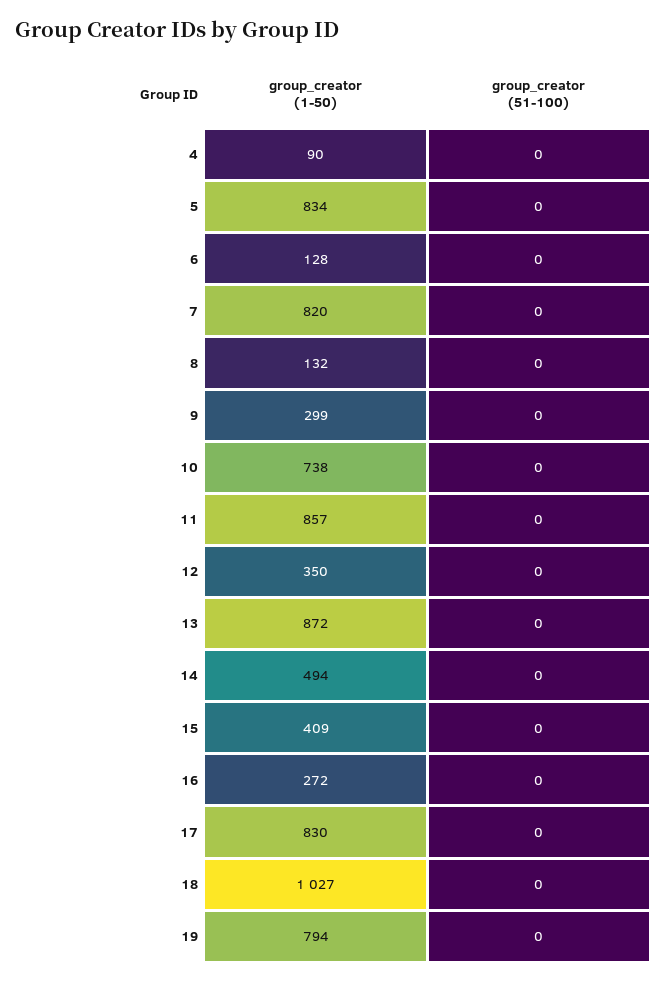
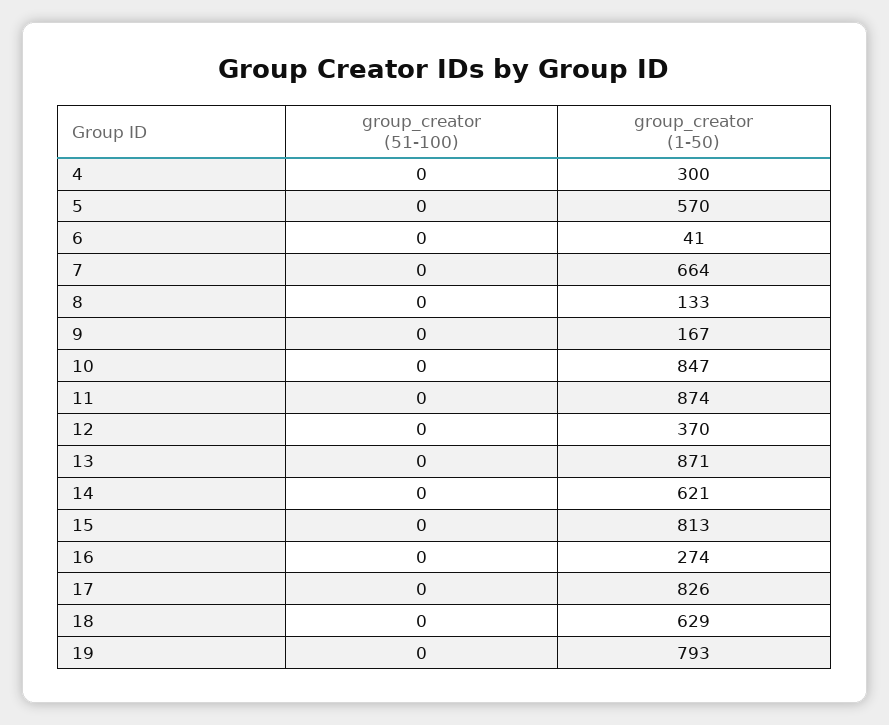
group_creator (1-50), 4: 90 -> 300
group_creator (1-50), 5: 834 -> 570
group_creator (1-50), 6: 128 -> 41
group_creator (1-50), 7: 820 -> 664
group_creator (1-50), 8: 132 -> 133
group_creator (1-50), 9: 299 -> 167
group_creator (1-50), 10: 738 -> 847
group_creator (1-50), 11: 857 -> 874
group_creator (1-50), 12: 350 -> 370
group_creator (1-50), 13: 872 -> 871
group_creator (1-50), 14: 494 -> 621
group_creator (1-50), 15: 409 -> 813
group_creator (1-50), 16: 272 -> 274
group_creator (1-50), 17: 830 -> 826
group_creator (1-50), 18: 1027 -> 629
group_creator (1-50), 19: 794 -> 793

